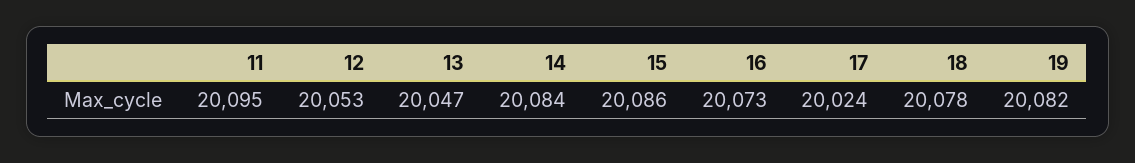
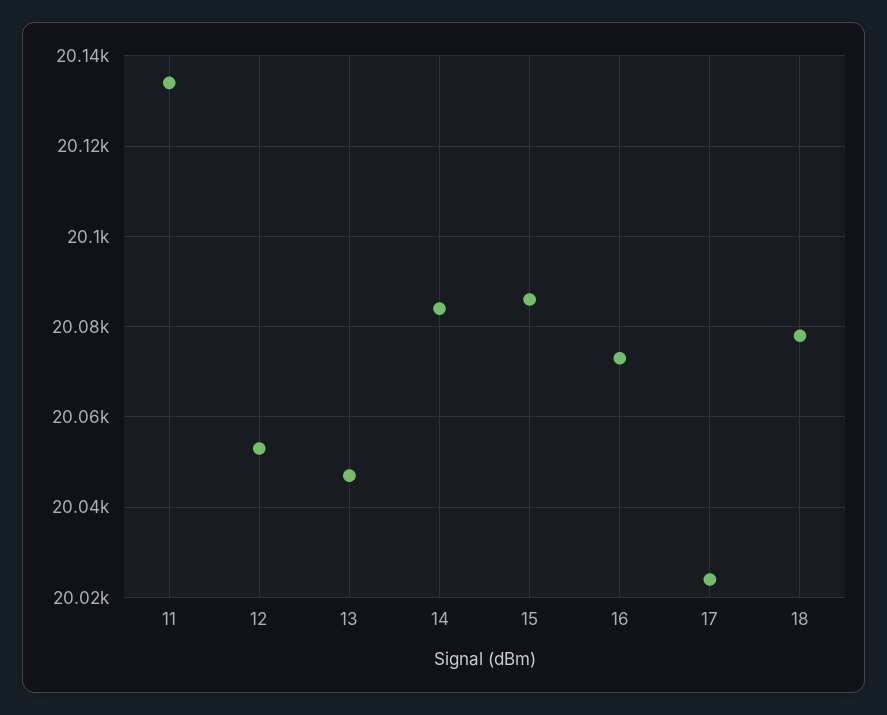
11: 20095 -> 20135
19: 20082 -> none

